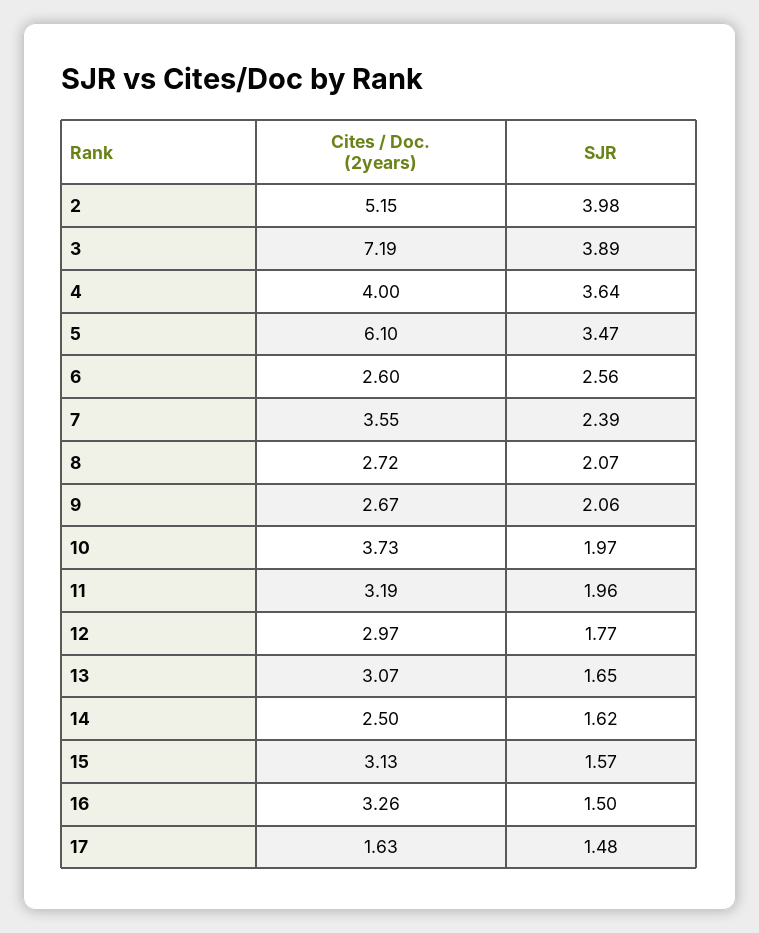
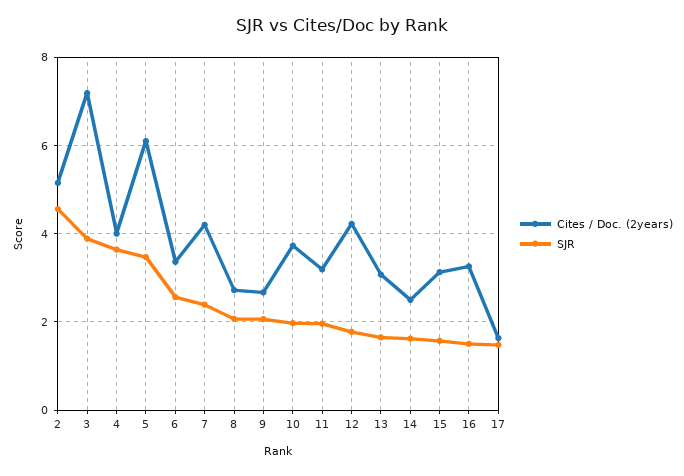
SJR, 2: 3.98 -> 4.6
Cites / Doc. (2years), 6: 2.6 -> 3.4
Cites / Doc. (2years), 7: 3.55 -> 4.2
Cites / Doc. (2years), 12: 2.97 -> 4.2

